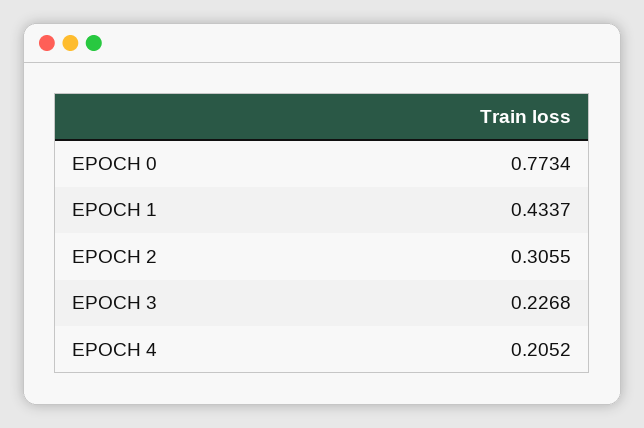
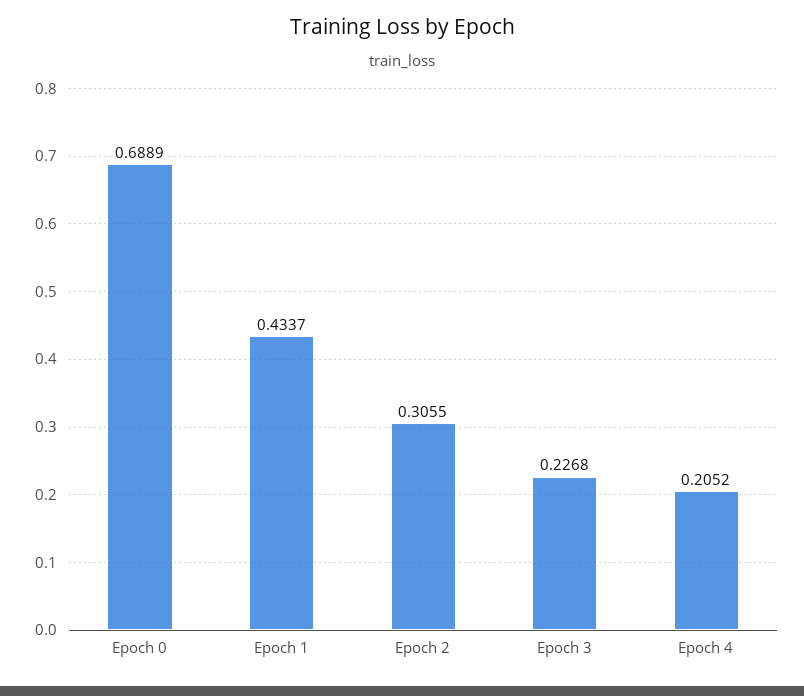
EPOCH 0: 0.7734 -> 0.6889

